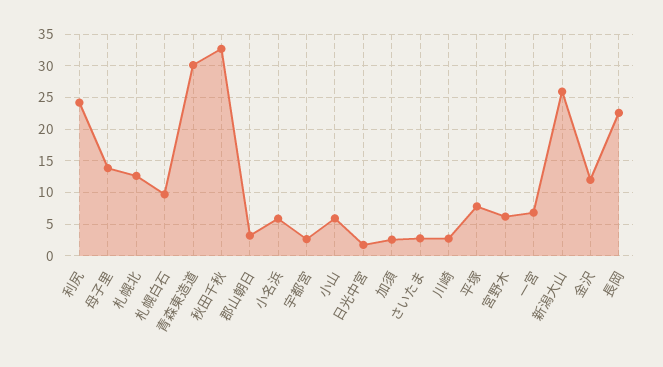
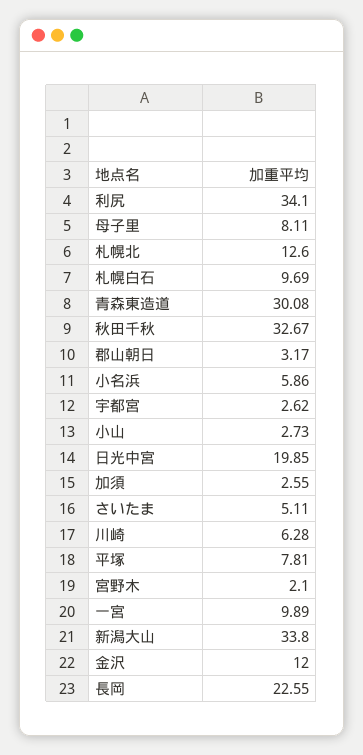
利尻: 24 -> 34.1
母子里: 14 -> 8.11
小山: 6 -> 2.73
日光中宮: 2 -> 19.85
さいたま: 3 -> 5.11
川崎: 3 -> 6.28
宮野木: 6 -> 2.1
一宮: 7 -> 9.89
新潟大山: 26 -> 33.8

